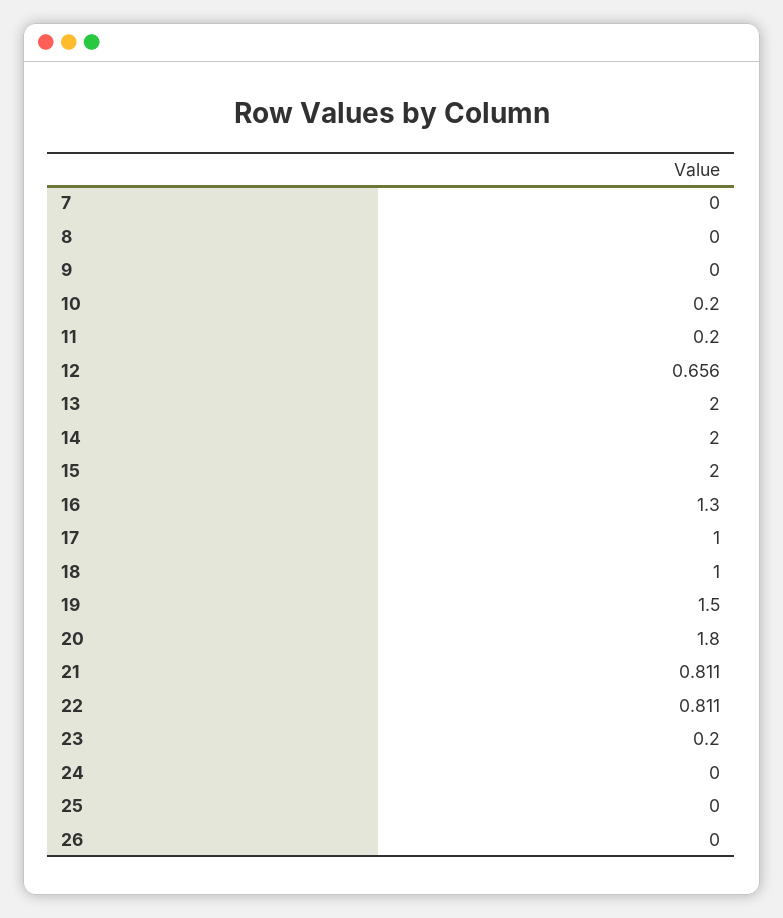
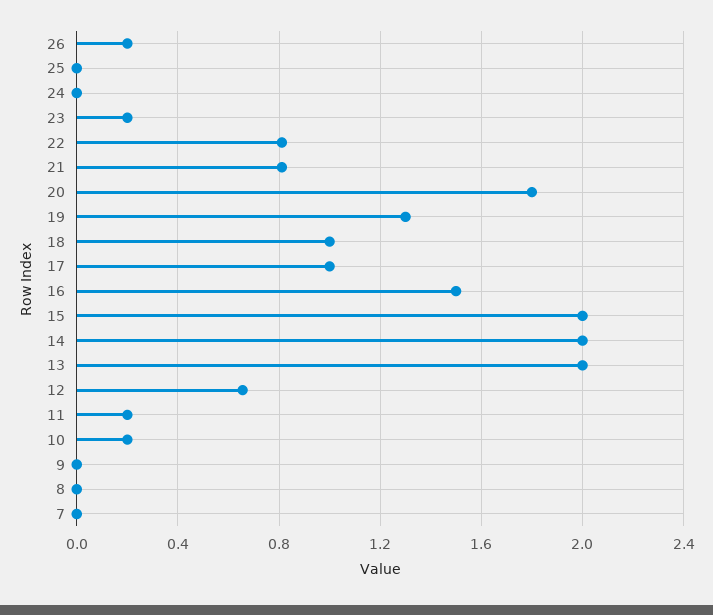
16: 1.3 -> 1.5
19: 1.5 -> 1.3
26: 0 -> 0.2

